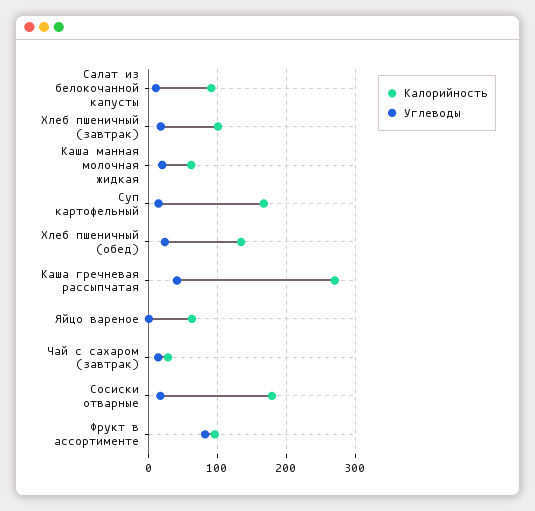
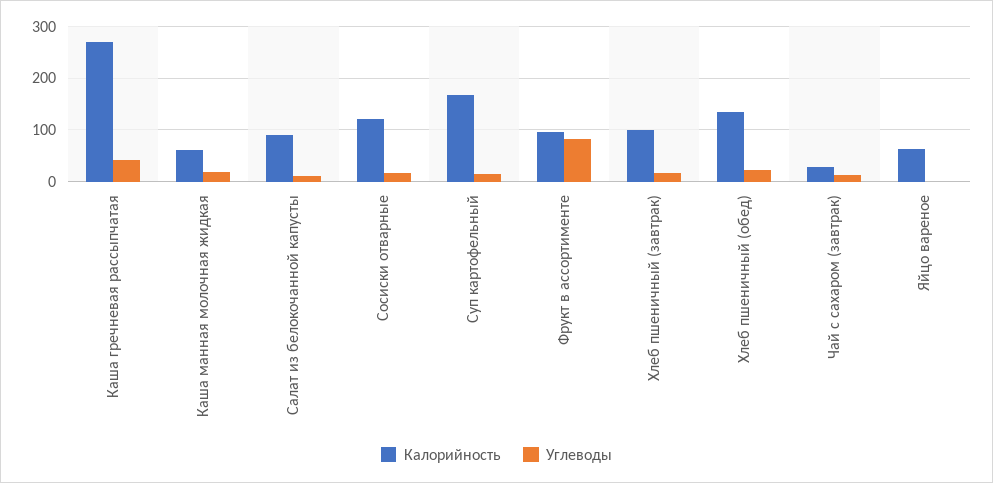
Калорийность, Сосиски отварные: 180 -> 120

